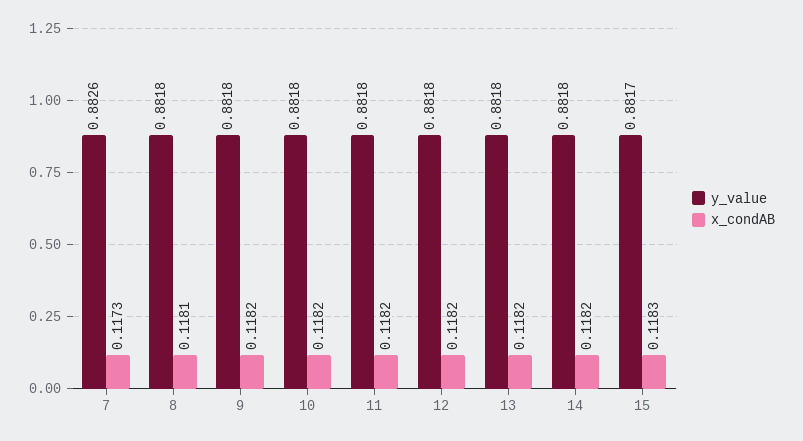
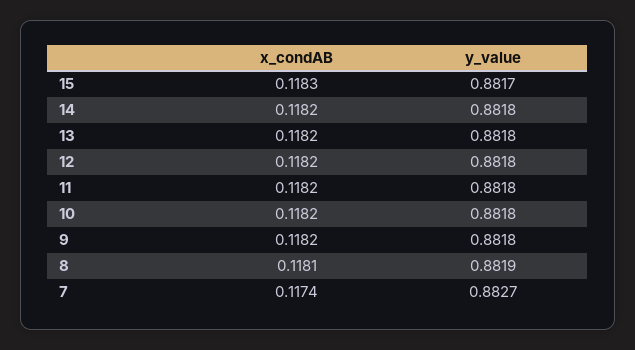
y_value, 7: 0.8826 -> 0.8827
x_condAB, 7: 0.1173 -> 0.1174
y_value, 8: 0.8818 -> 0.8819

